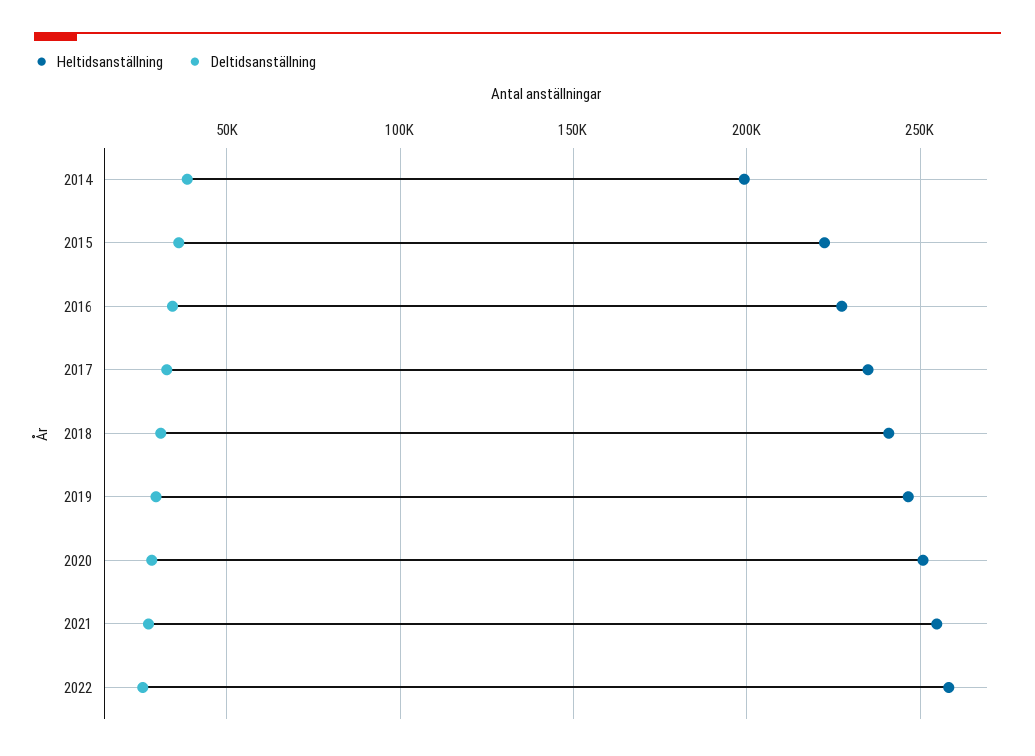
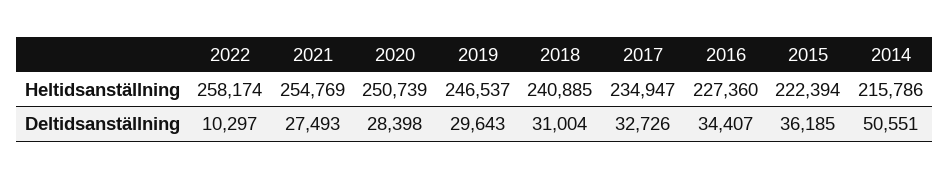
Heltidsanställning, 2014: 200000 -> 215786
Deltidsanställning, 2014: 40000 -> 50551
Deltidsanställning, 2022: 25000 -> 10297

